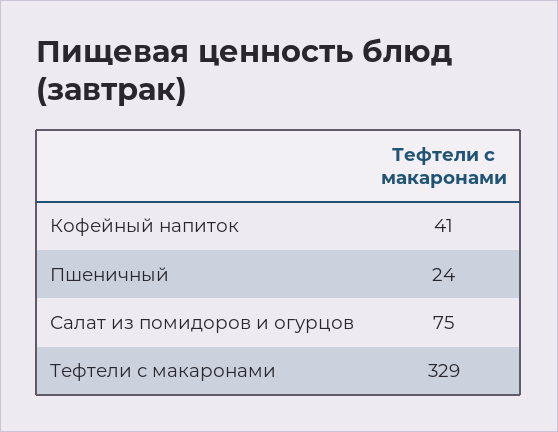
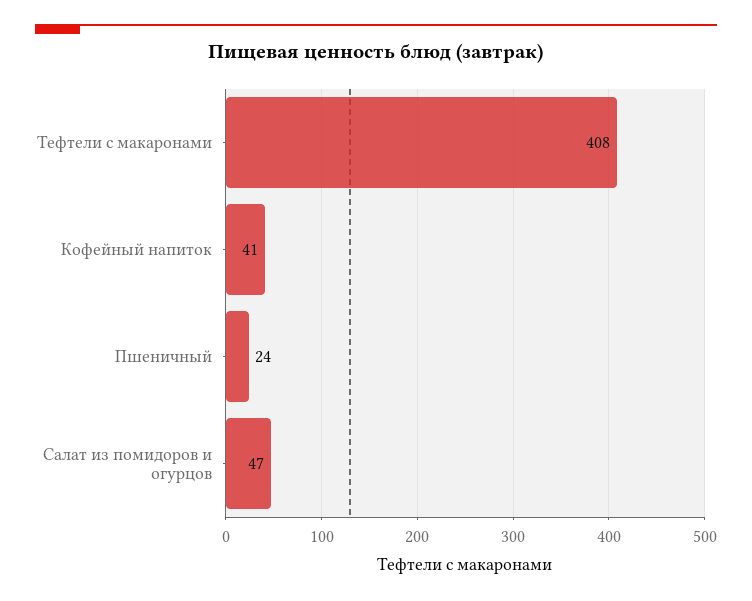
Салат из помидоров и огурцов: 75 -> 47
Тефтели с макаронами: 329 -> 408

